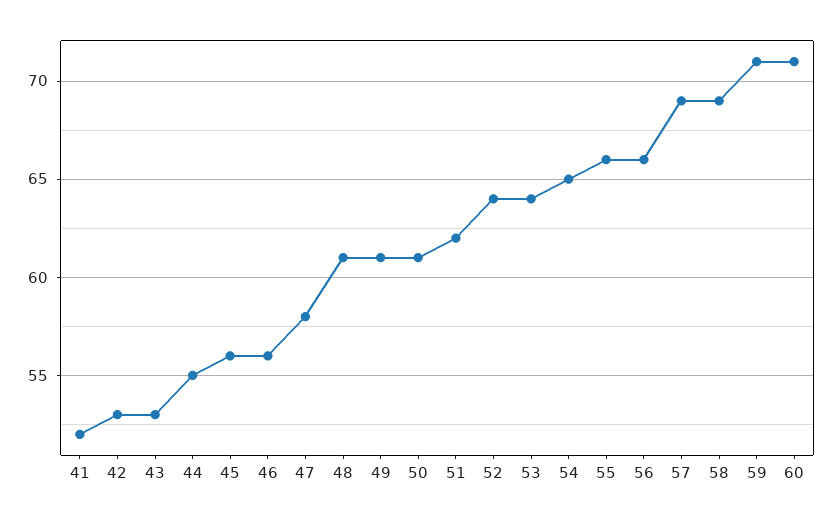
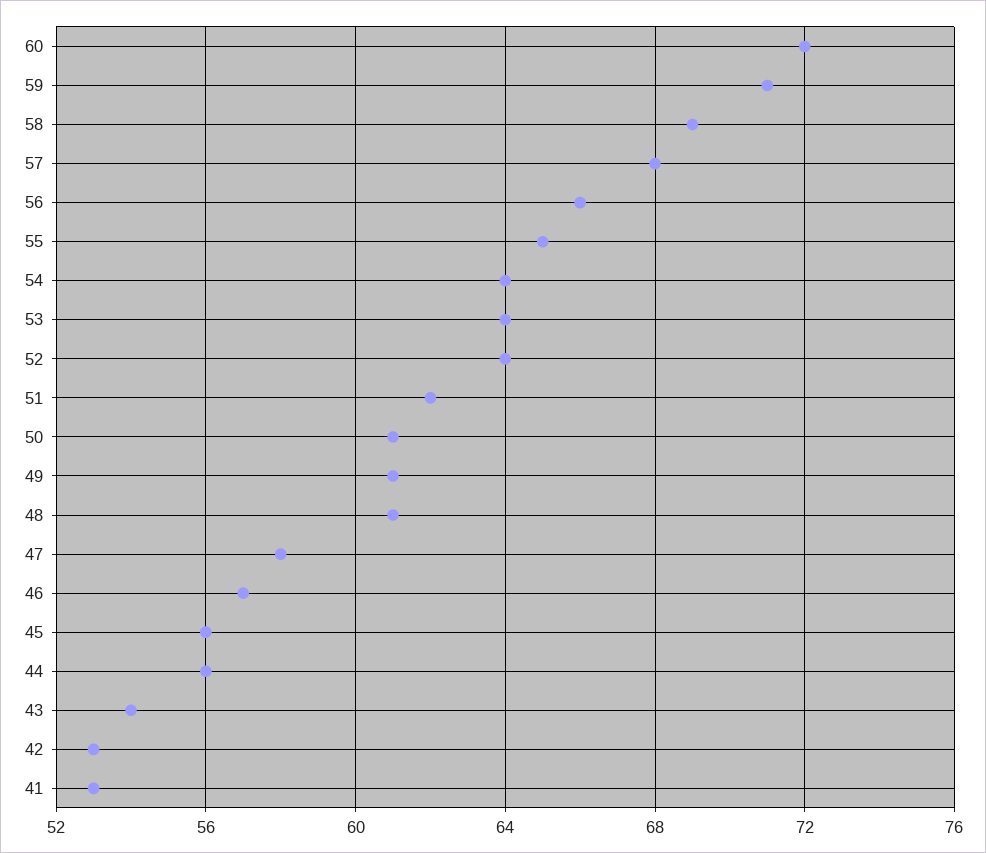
41: 52 -> 53
43: 53 -> 54
44: 55 -> 56
46: 56 -> 57
54: 65 -> 64
55: 66 -> 65
57: 69 -> 68
60: 71 -> 72

